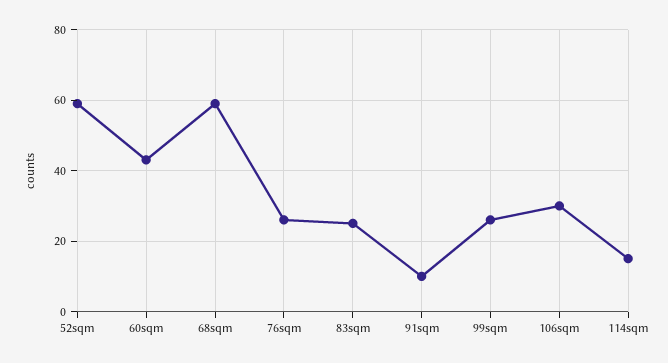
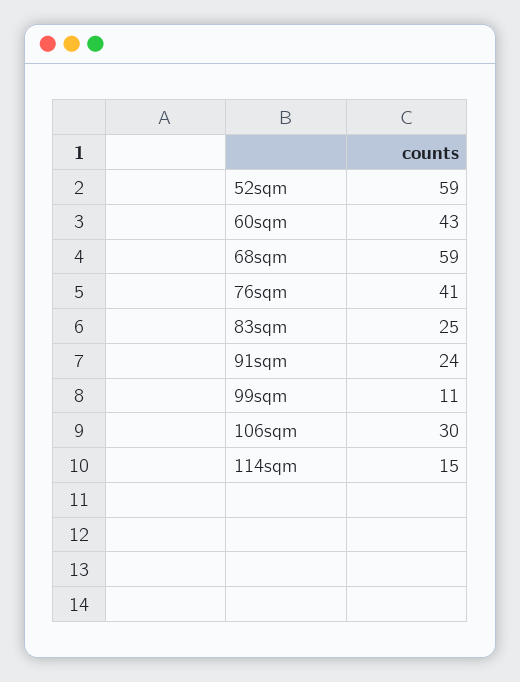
76sqm: 25 -> 41
91sqm: 10 -> 24
99sqm: 25 -> 11

